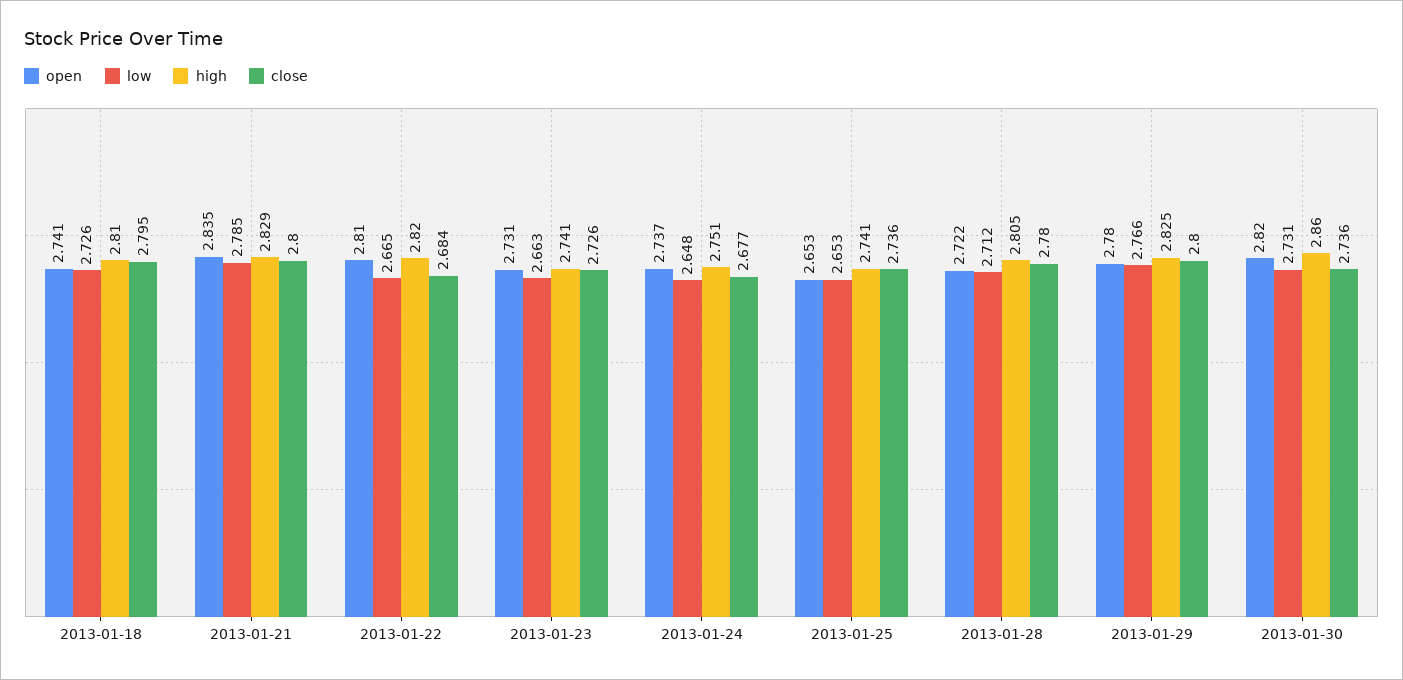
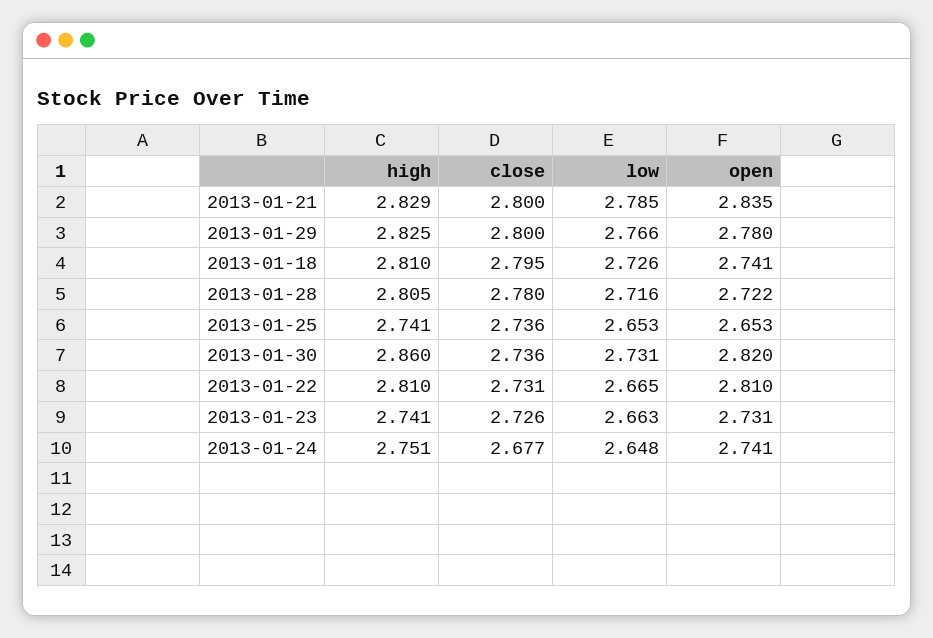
high, 2013-01-22: 2.82 -> 2.81
close, 2013-01-22: 2.684 -> 2.731
open, 2013-01-24: 2.737 -> 2.741
low, 2013-01-28: 2.712 -> 2.716

